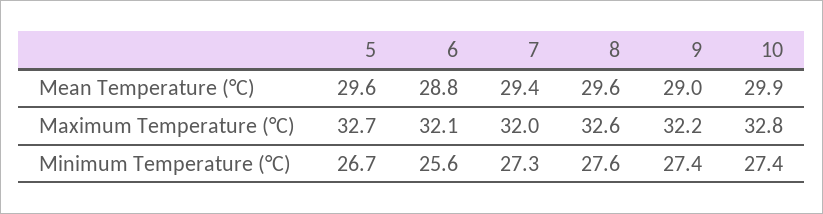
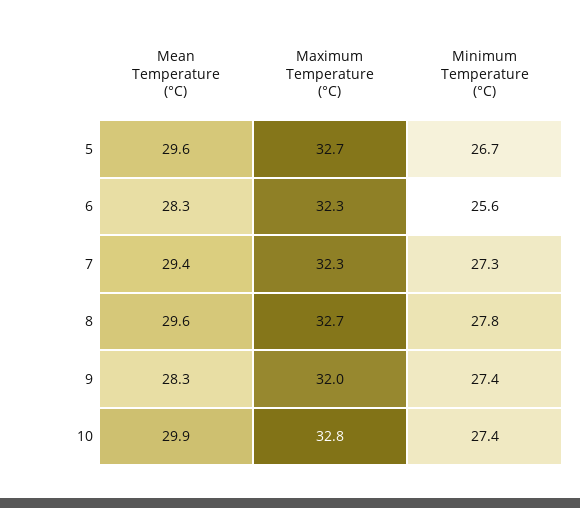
6, Mean Temperature (°C): 28.8 -> 28.3
9, Mean Temperature (°C): 29 -> 28.3
6, Maximum Temperature (°C): 32.1 -> 32.3
7, Maximum Temperature (°C): 32 -> 32.3
8, Maximum Temperature (°C): 32.6 -> 32.7
9, Maximum Temperature (°C): 32.2 -> 32
8, Minimum Temperature (°C): 27.6 -> 27.8

